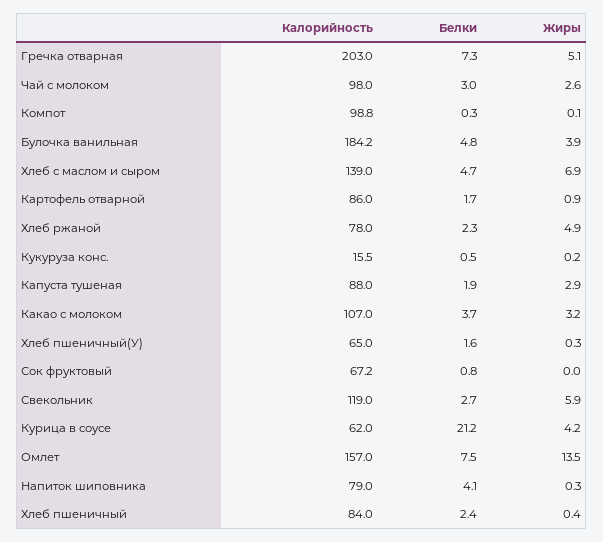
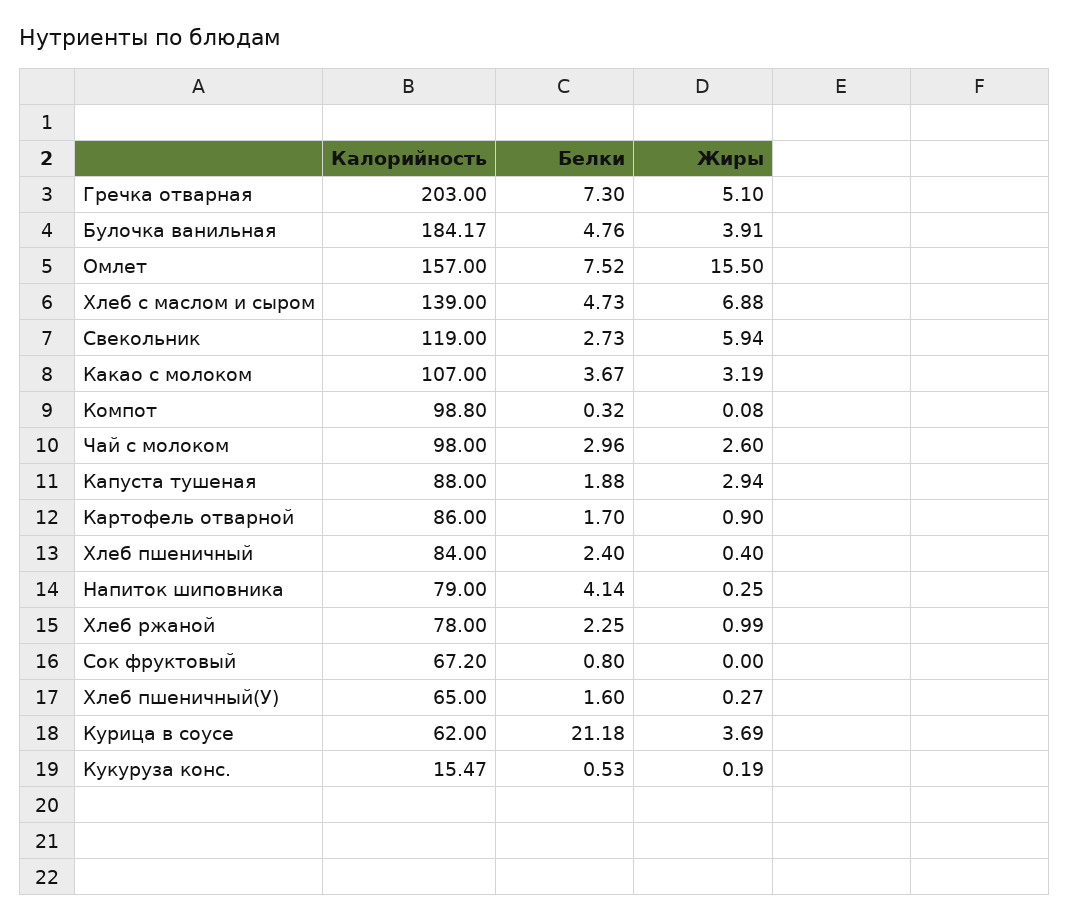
Жиры, Хлеб ржаной: 4.9 -> 0.99
Жиры, Курица в соусе: 4.2 -> 3.69
Жиры, Омлет: 13.5 -> 15.5

